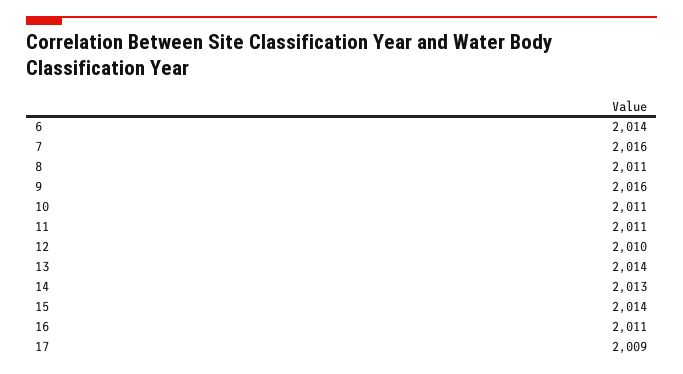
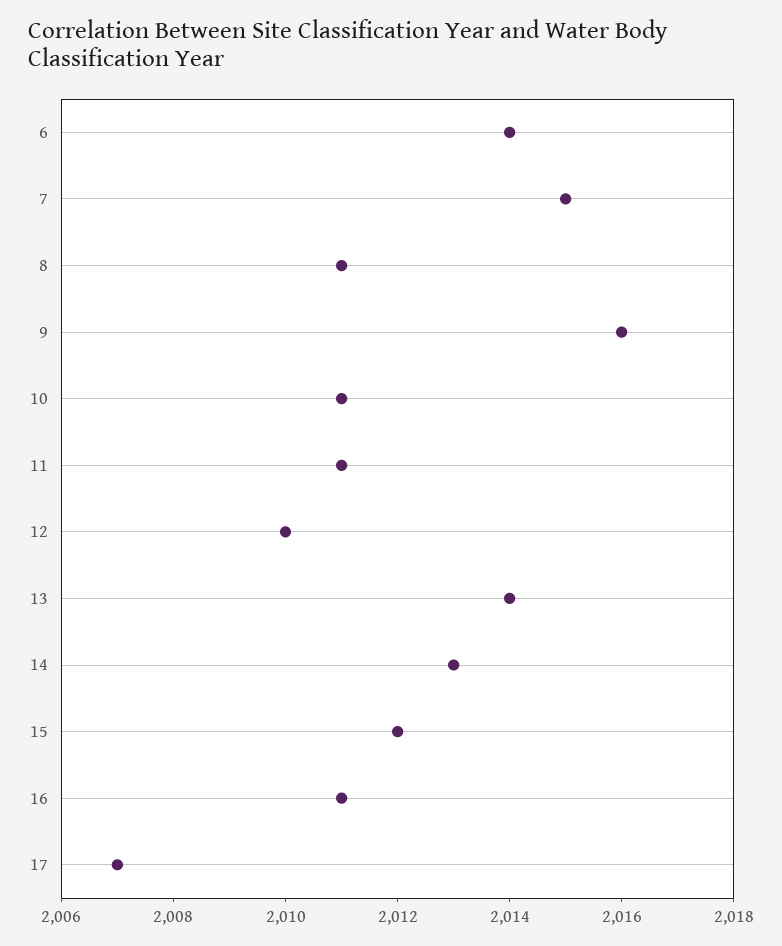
7: 2016 -> 2015
15: 2014 -> 2012
17: 2009 -> 2007

